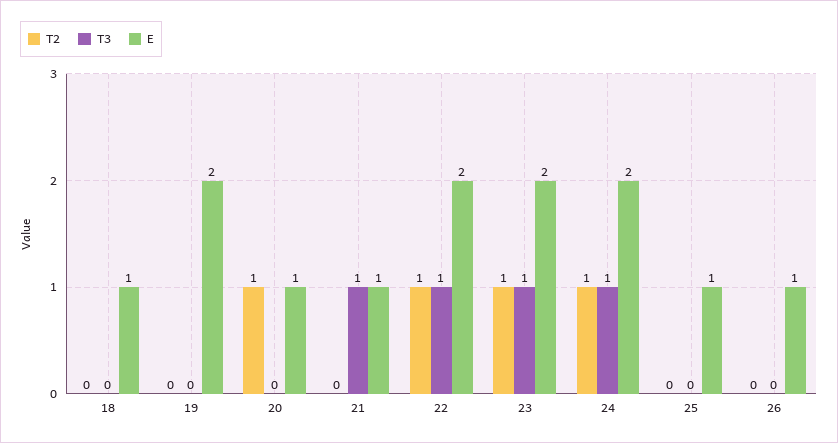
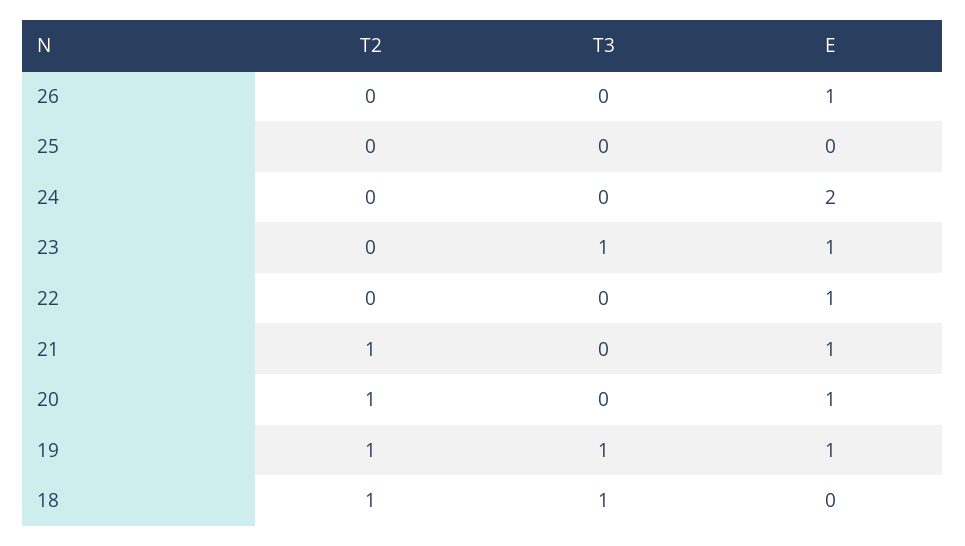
T2, 18: 0 -> 1
T3, 18: 0 -> 1
E, 18: 1 -> 0
T2, 19: 0 -> 1
T3, 19: 0 -> 1
E, 19: 2 -> 1
T2, 21: 0 -> 1
T3, 21: 1 -> 0
T2, 22: 1 -> 0
T3, 22: 1 -> 0
E, 22: 2 -> 1
T2, 23: 1 -> 0
E, 23: 2 -> 1
T2, 24: 1 -> 0
T3, 24: 1 -> 0
E, 25: 1 -> 0

